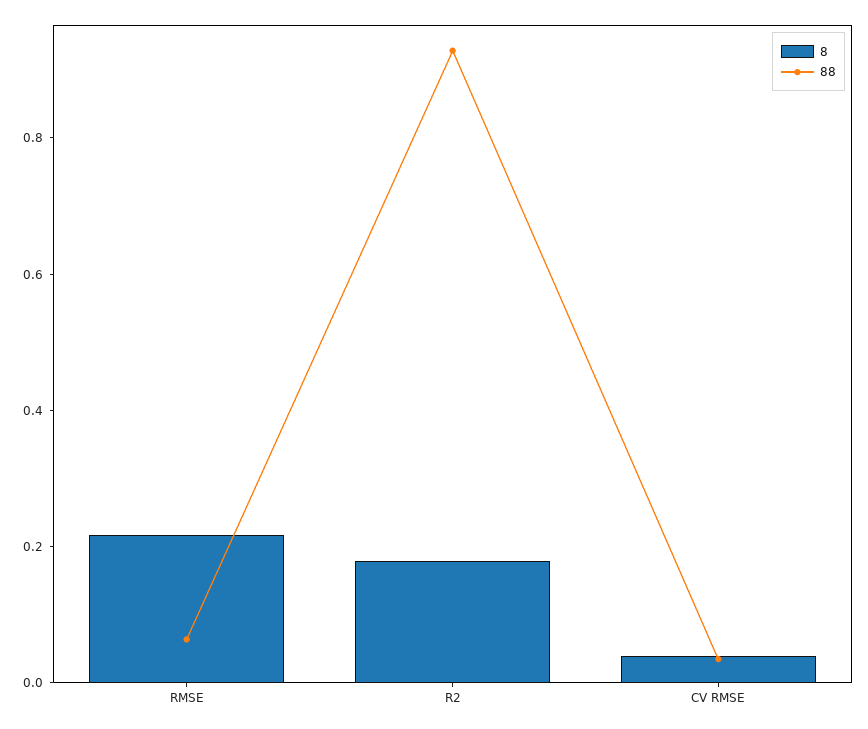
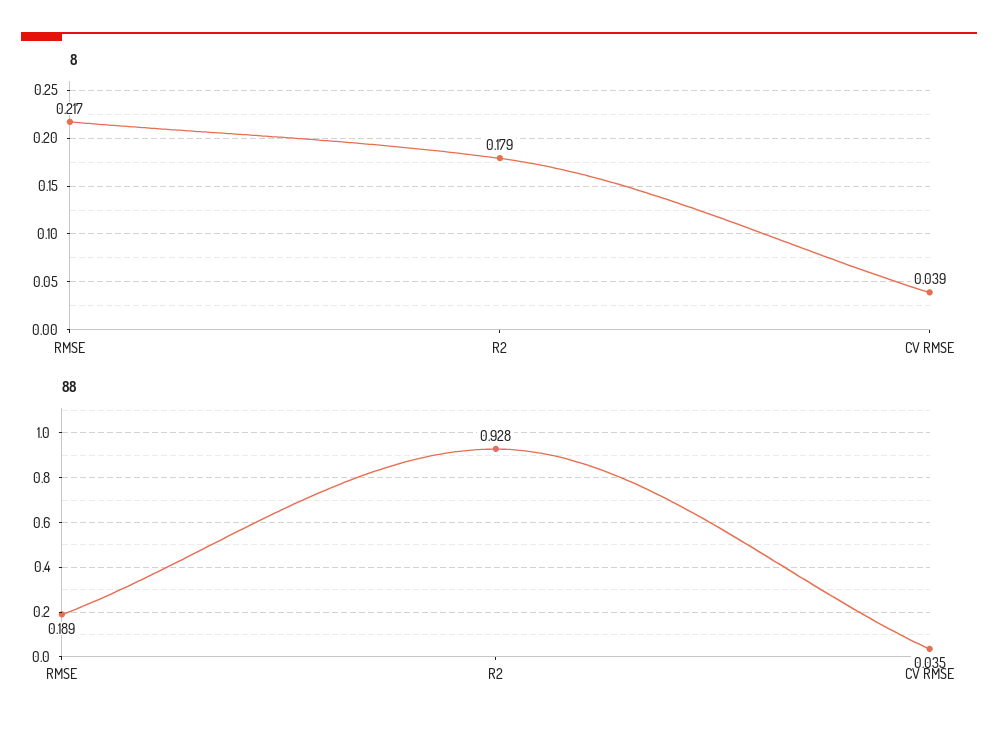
88, RMSE: 0.05 -> 0.189

